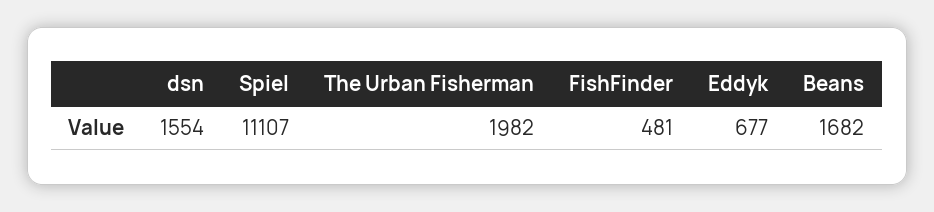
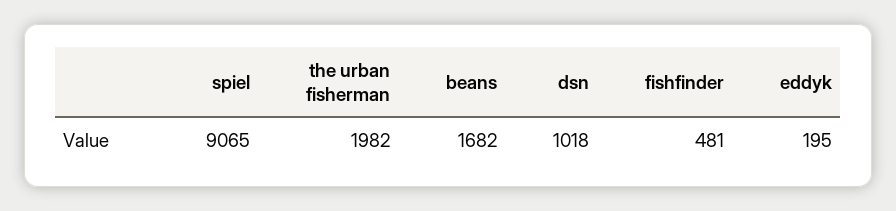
dsn: 1554 -> 1018
Spiel: 11107 -> 9065
Eddyk: 677 -> 195

